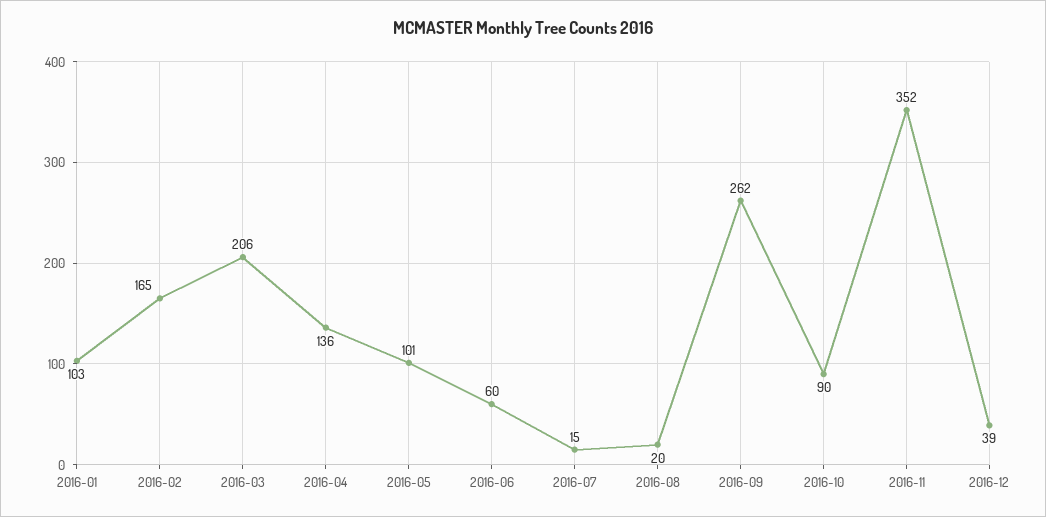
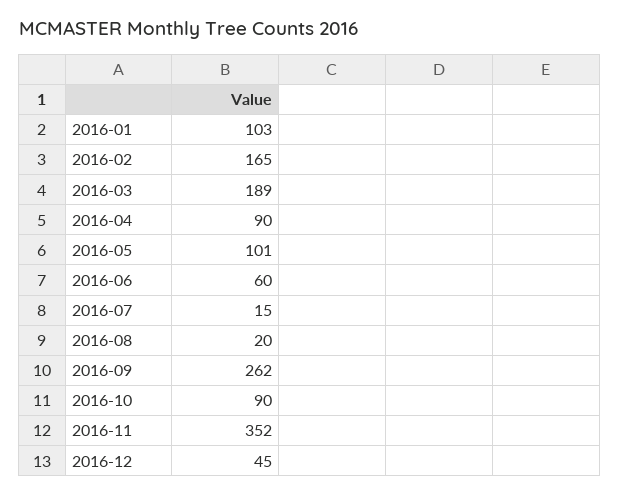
2016-03: 206 -> 189
2016-04: 136 -> 90
2016-12: 39 -> 45

